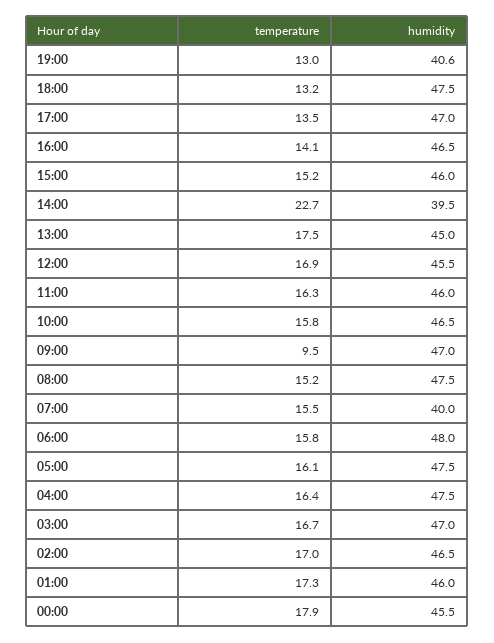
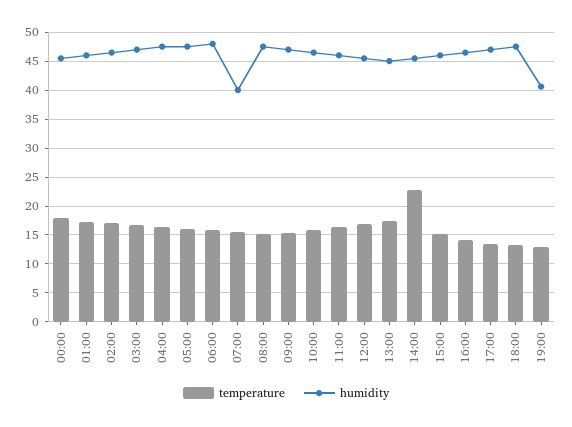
humidity, 14:00: 39.5 -> 45
temperature, 09:00: 9.5 -> 15

